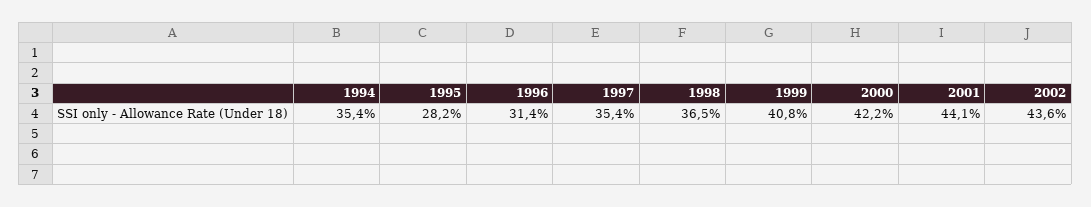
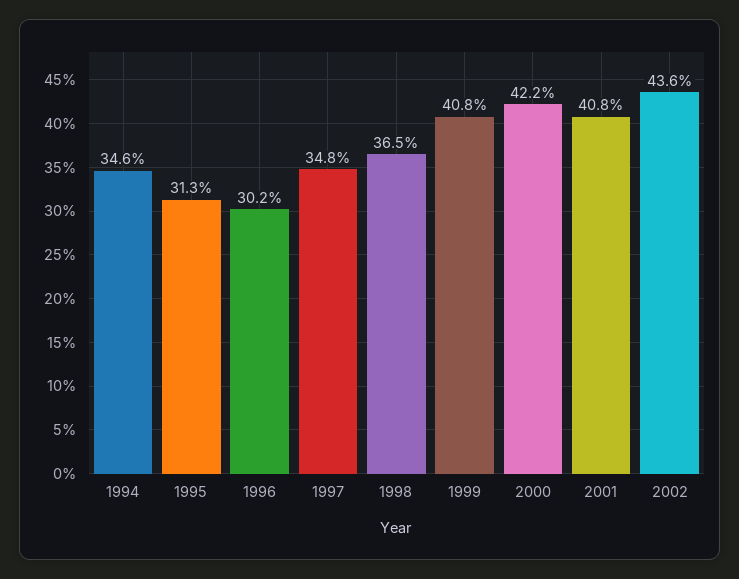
1994: 35.4 -> 34.6
1995: 28.2 -> 31.3
1996: 31.4 -> 30.2
1997: 35.4 -> 34.8
2001: 44.1 -> 40.8

